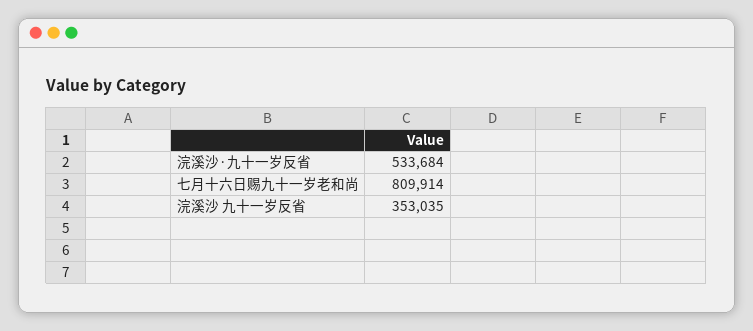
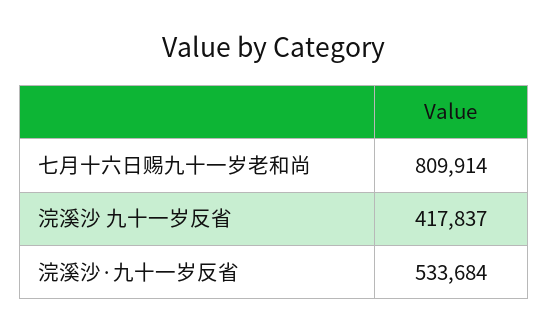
浣溪沙 九十一岁反省: 353035 -> 417837

